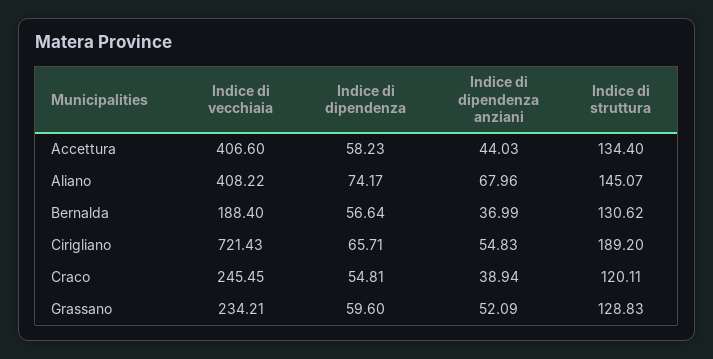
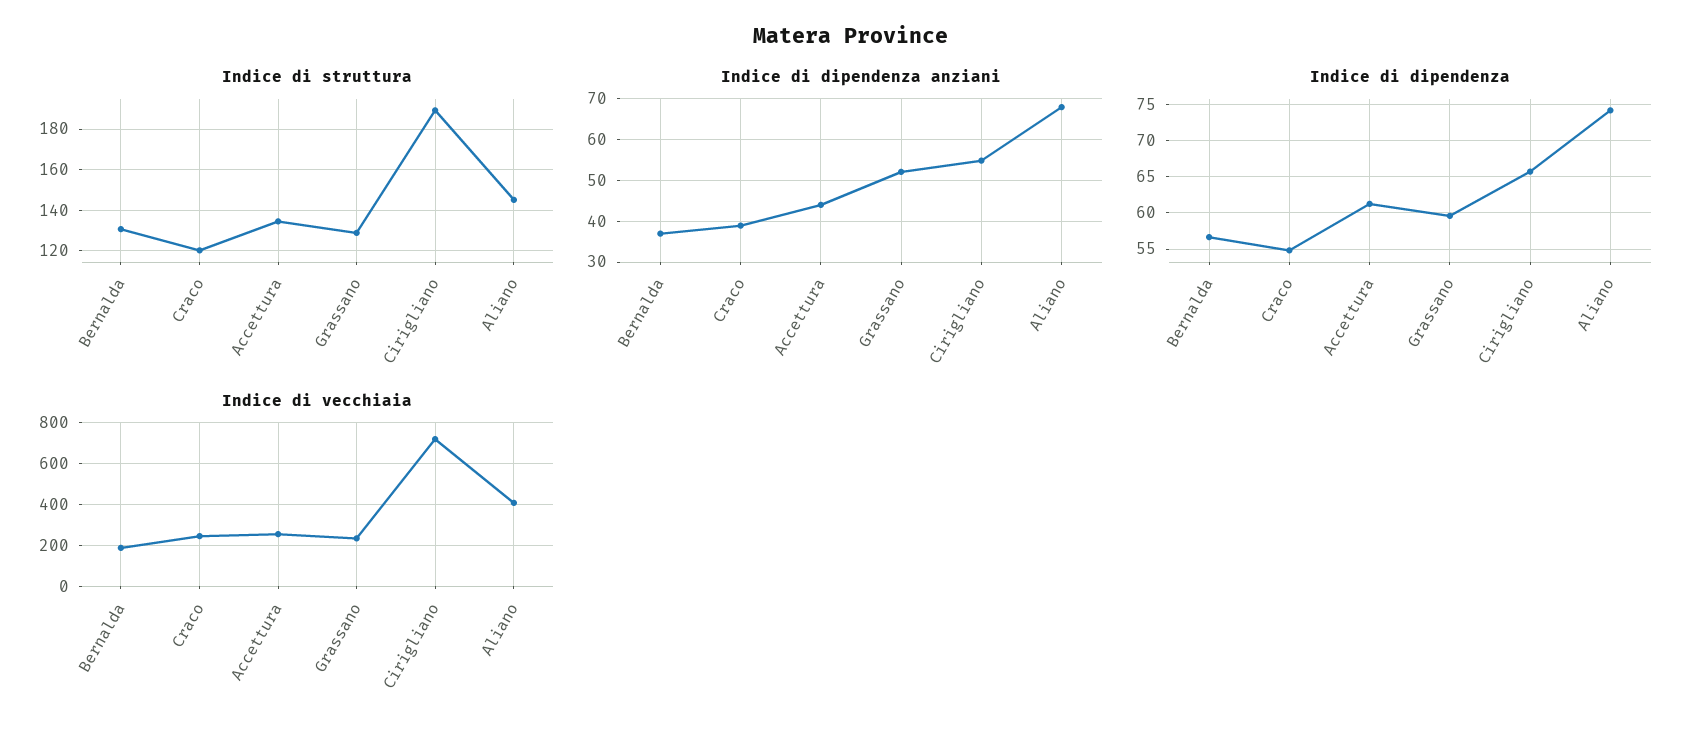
Indice di vecchiaia, Accettura: 406.6 -> 250
Indice di dipendenza, Accettura: 58.23 -> 61

